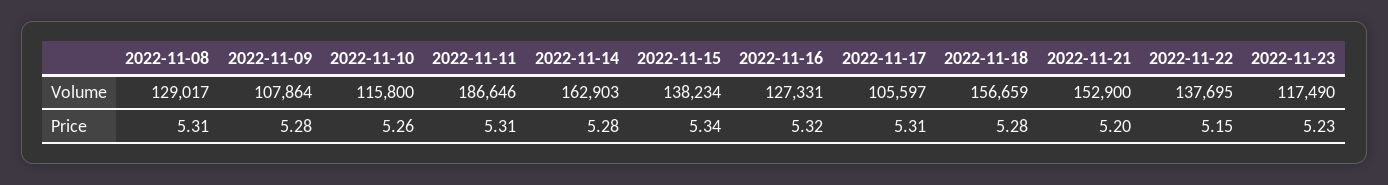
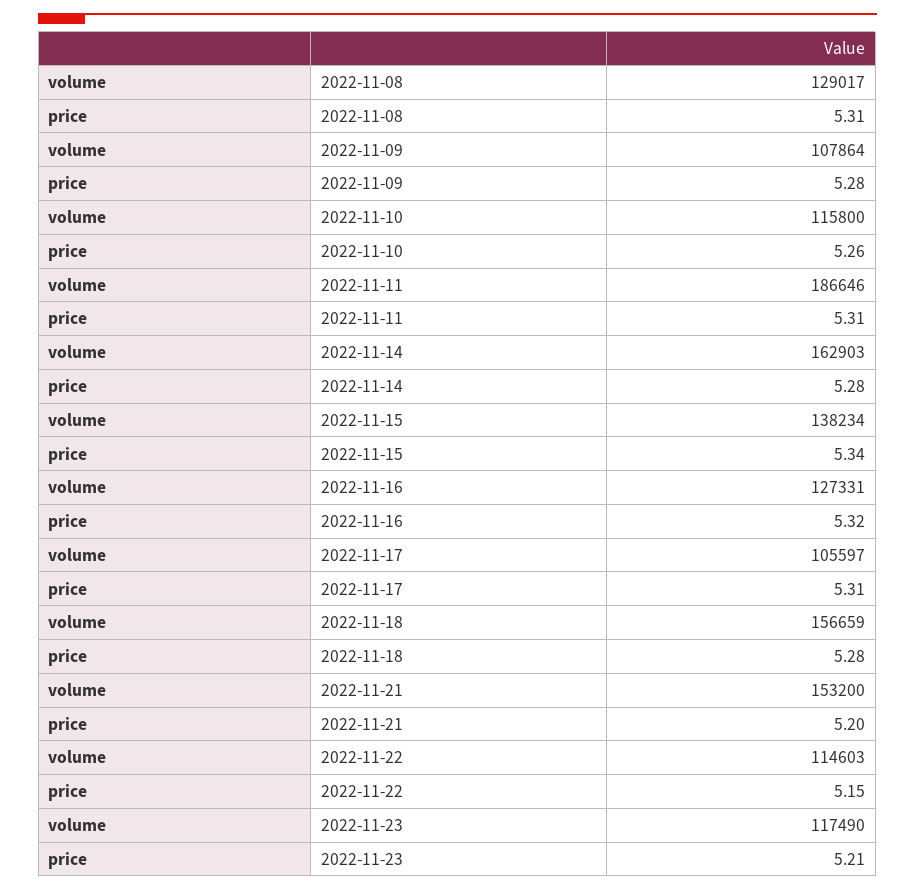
2022-11-21, Volume: 152900 -> 153200
2022-11-22, Volume: 137695 -> 114603
2022-11-23, Price: 5.23 -> 5.21

